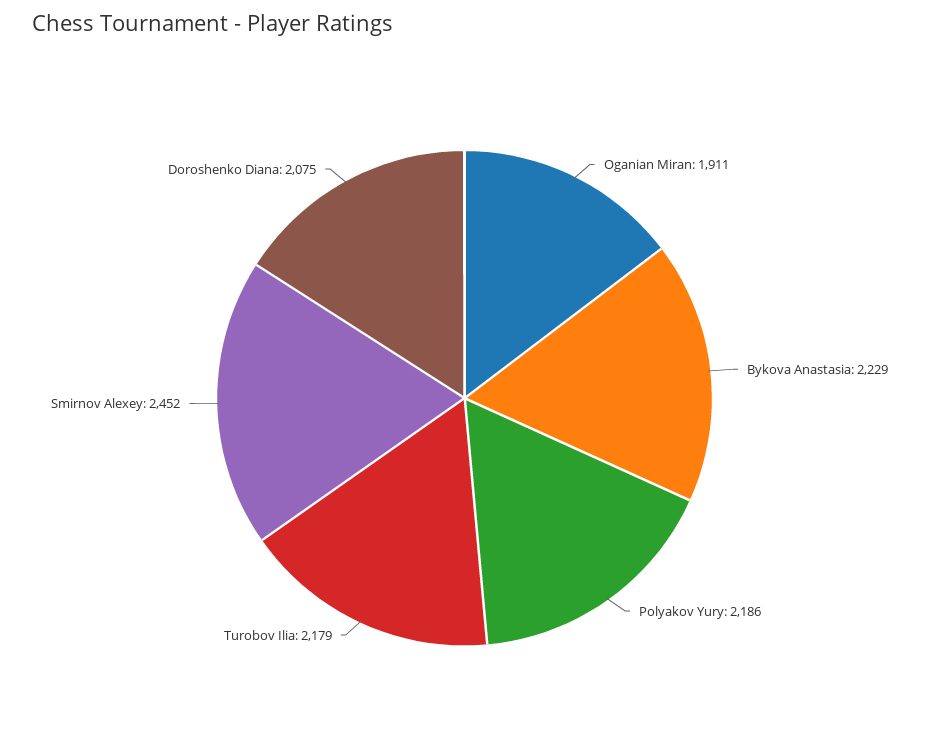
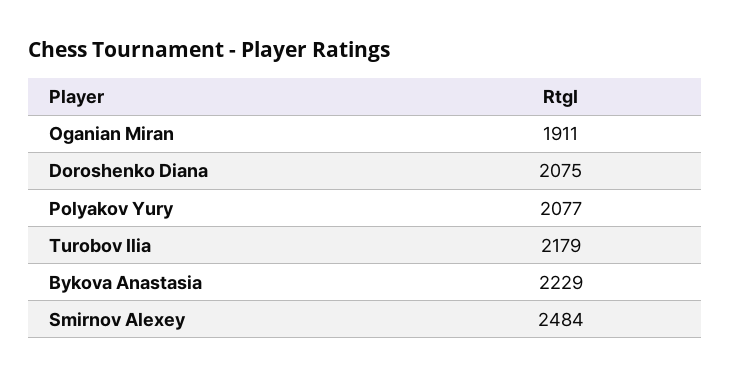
Polyakov Yury: 2186 -> 2077
Smirnov Alexey: 2452 -> 2484

